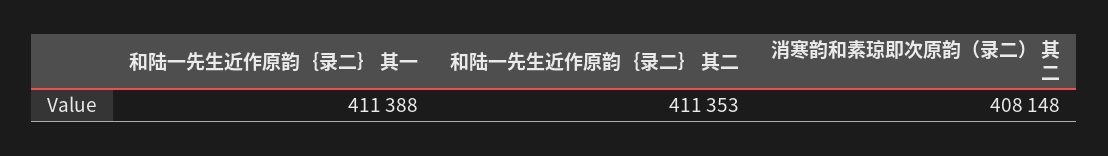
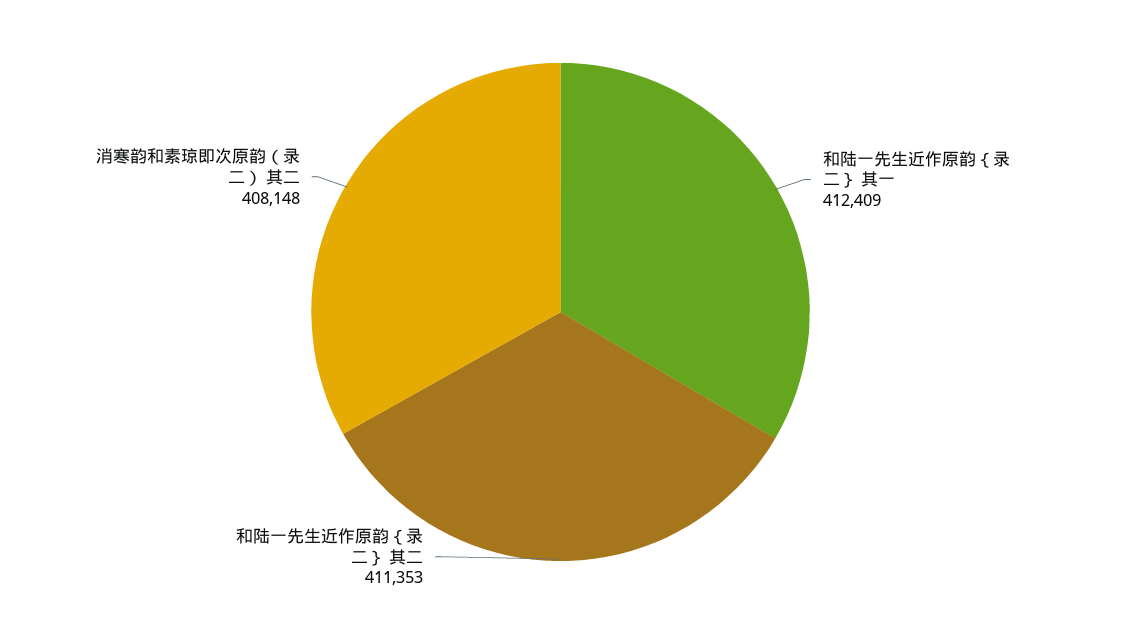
和陆一先生近作原韵｛录二｝ 其一: 411388 -> 412409

